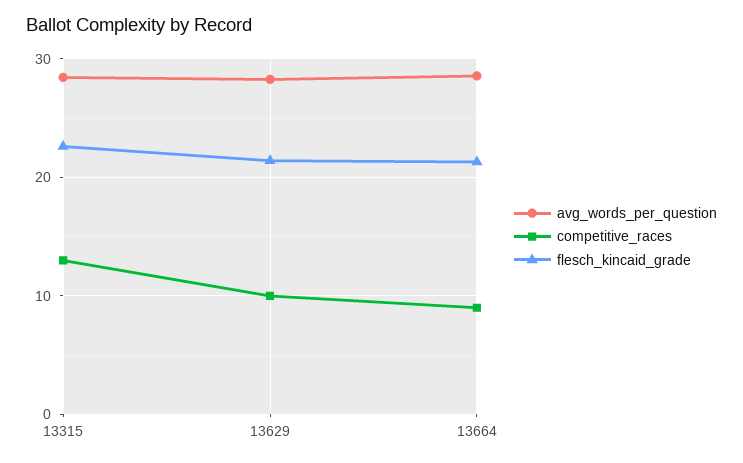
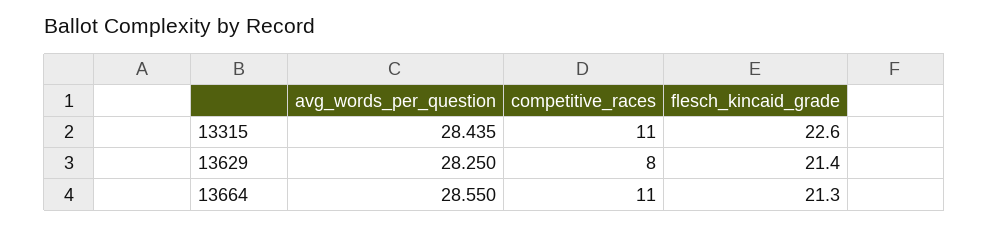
competitive_races, 13315: 13 -> 11
competitive_races, 13629: 10 -> 8
competitive_races, 13664: 9 -> 11

